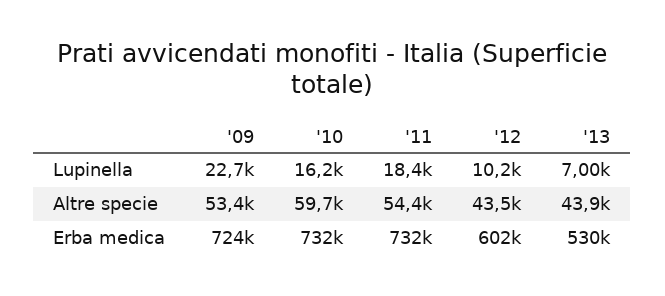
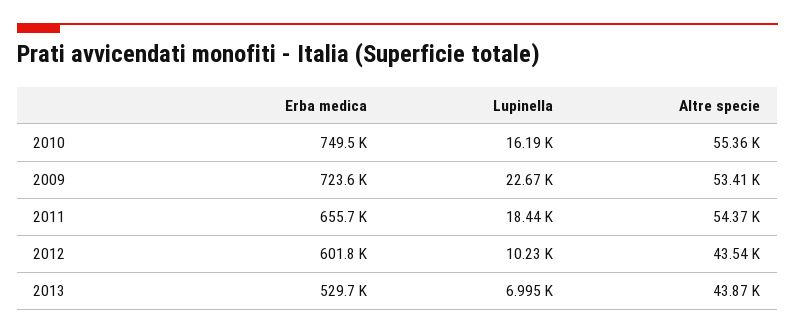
'10, Altre specie: 59700 -> 55360
'10, Erba medica: 732000 -> 749500
'11, Erba medica: 732000 -> 655700

